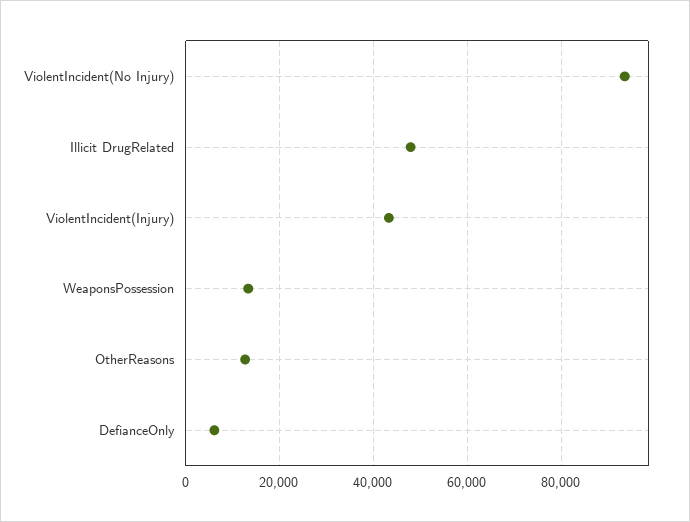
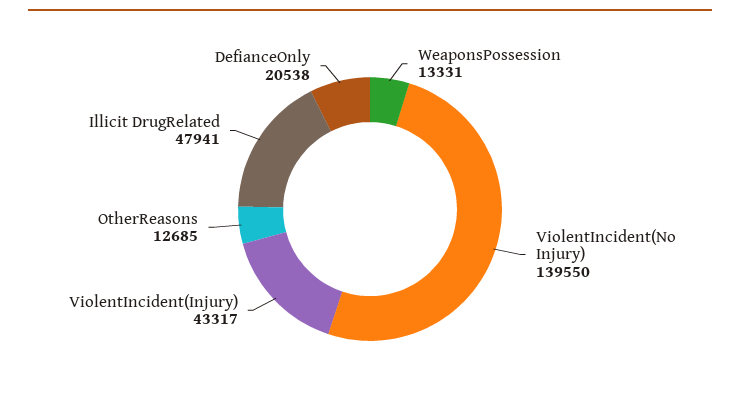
ViolentIncident(No Injury): 94000 -> 139550
DefianceOnly: 6000 -> 20538

